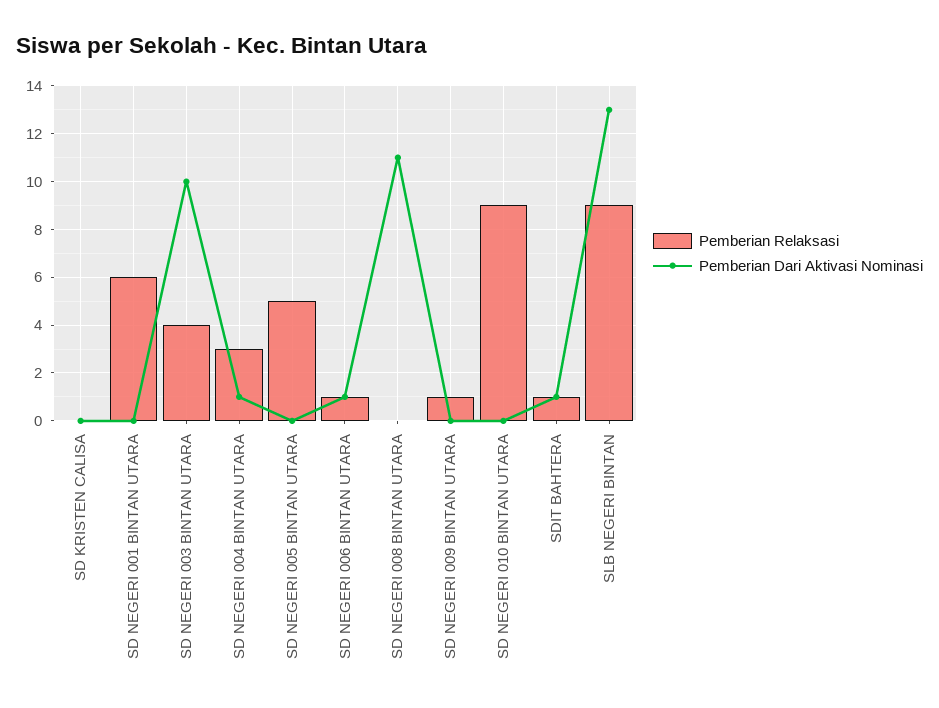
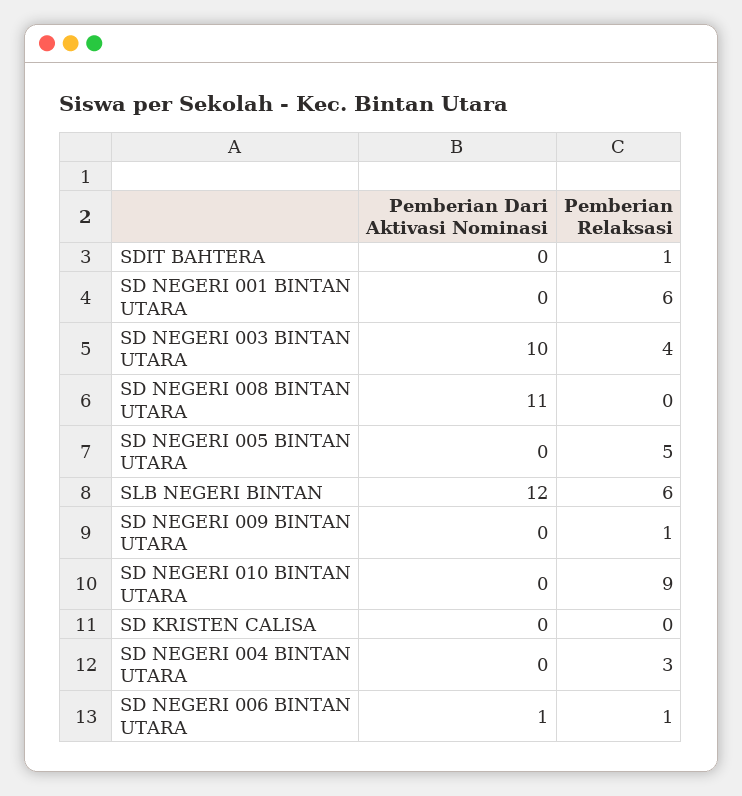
Pemberian Dari Aktivasi Nominasi, SD NEGERI 004 BINTAN UTARA: 1 -> 0
Pemberian Dari Aktivasi Nominasi, SDIT BAHTERA: 1 -> 0
Pemberian Relaksasi, SLB NEGERI BINTAN: 9 -> 6
Pemberian Dari Aktivasi Nominasi, SLB NEGERI BINTAN: 13 -> 12

